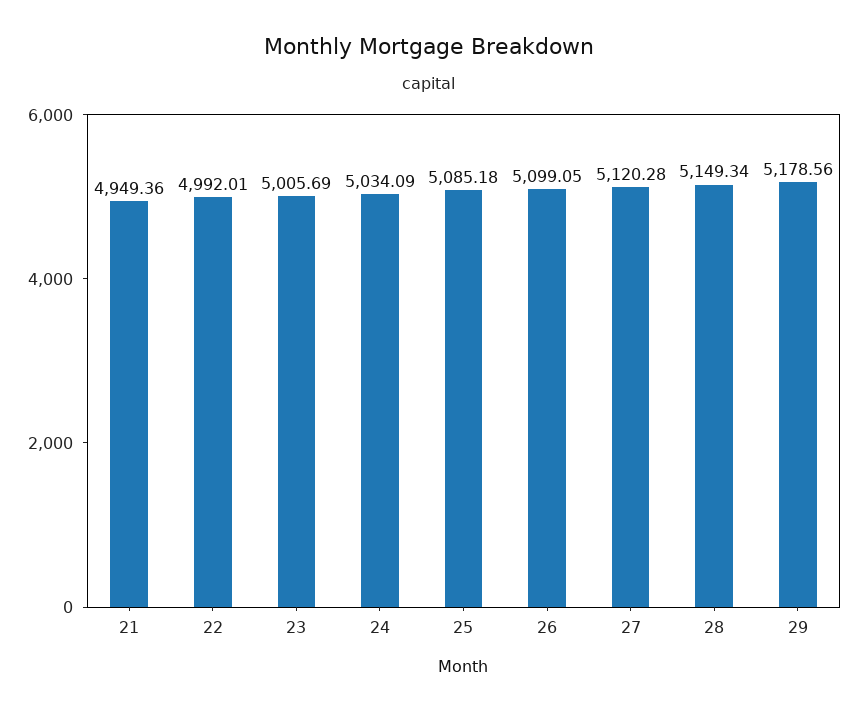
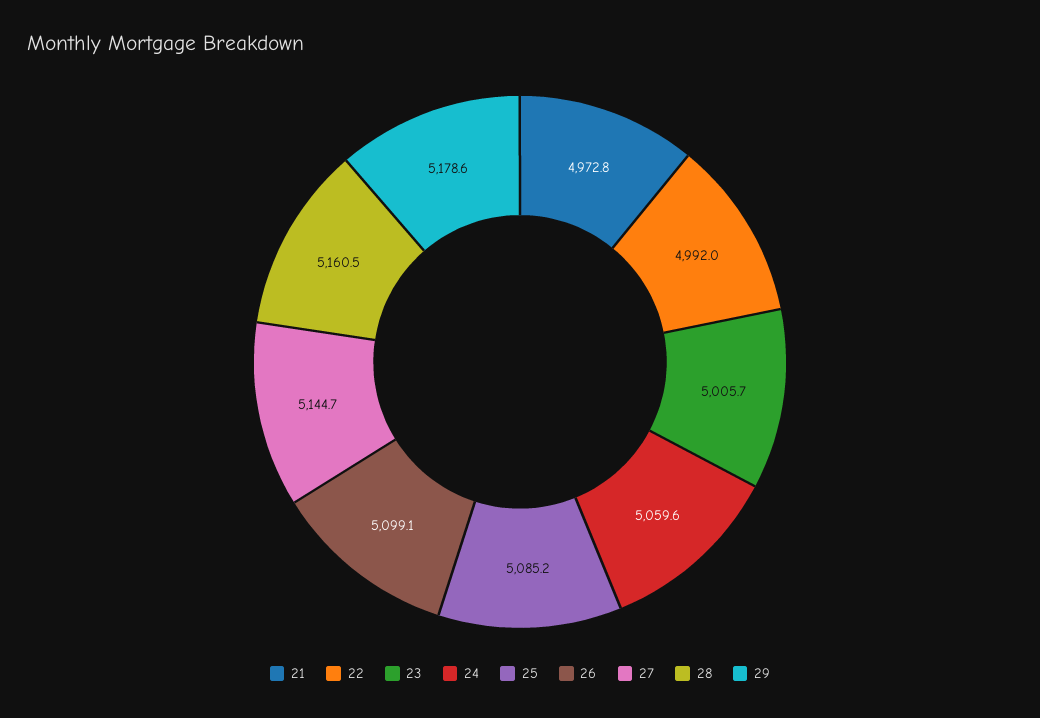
21: 4949.36 -> 4972.8
24: 5034.09 -> 5059.6
27: 5120.28 -> 5144.7
28: 5149.34 -> 5160.5

